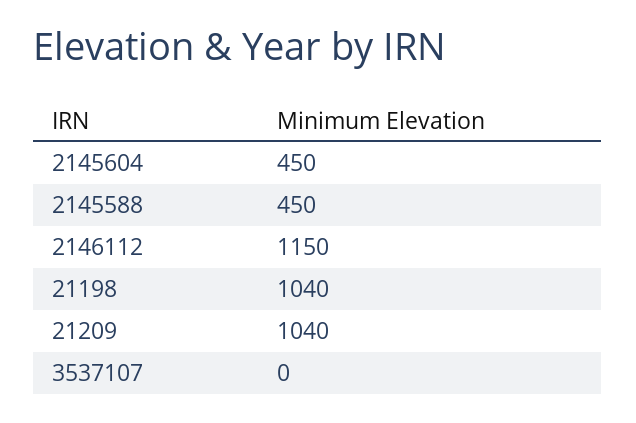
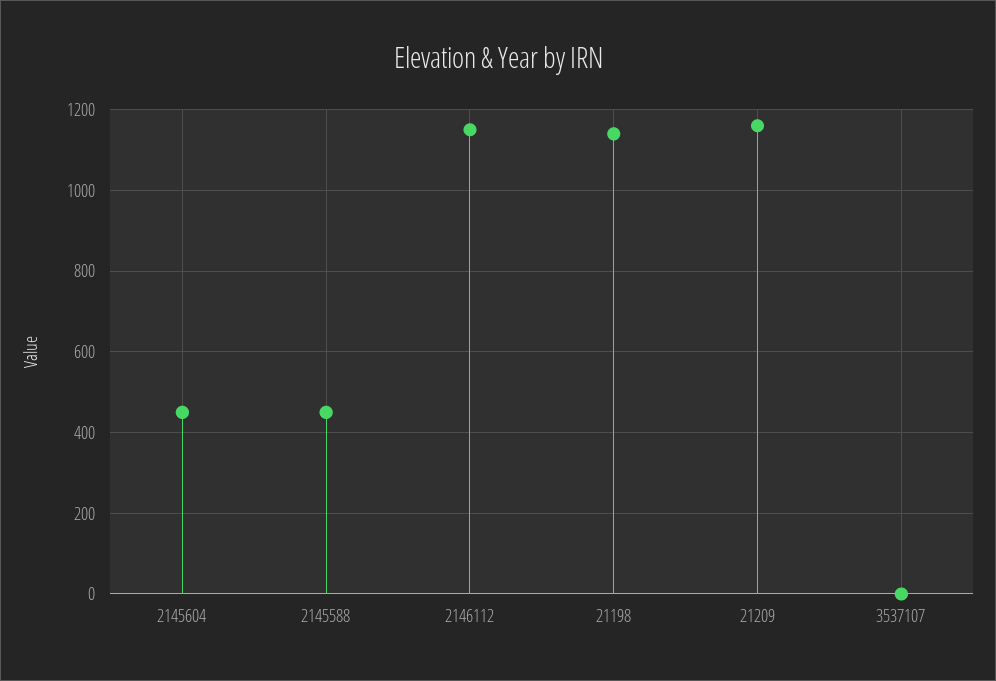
21198: 1040 -> 1140
21209: 1040 -> 1160

